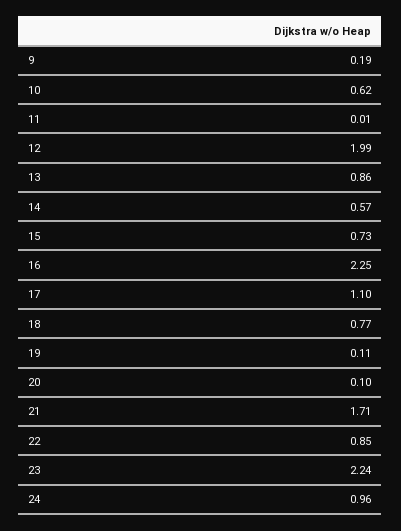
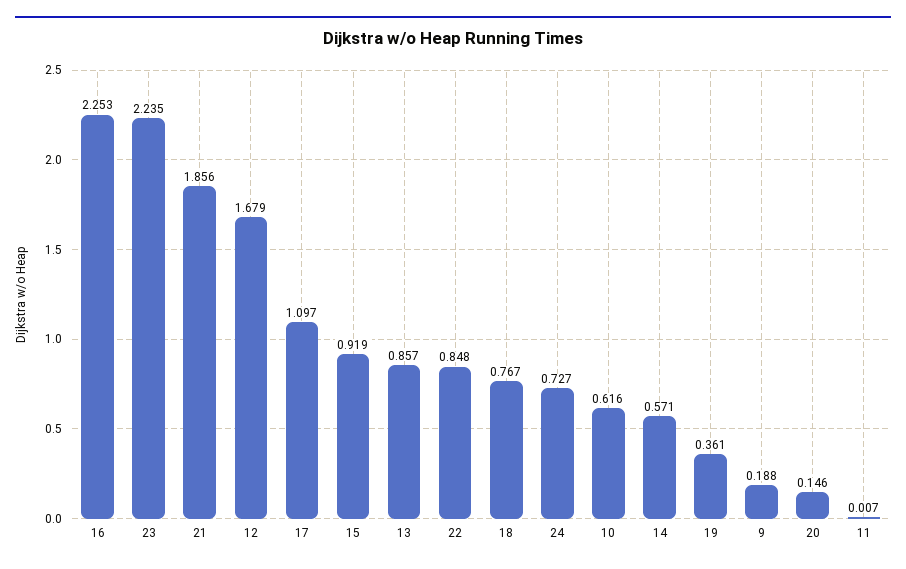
12: 1.99 -> 1.679
15: 0.73 -> 0.919
19: 0.11 -> 0.361
20: 0.1 -> 0.146
21: 1.71 -> 1.856
24: 0.96 -> 0.727

